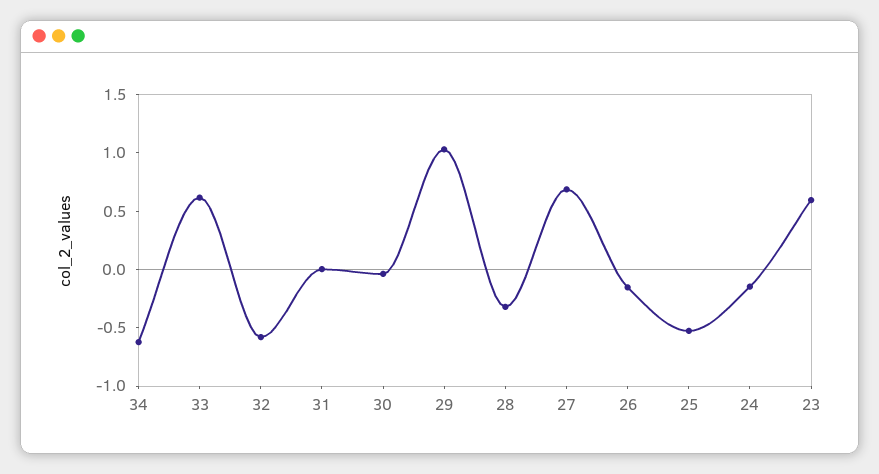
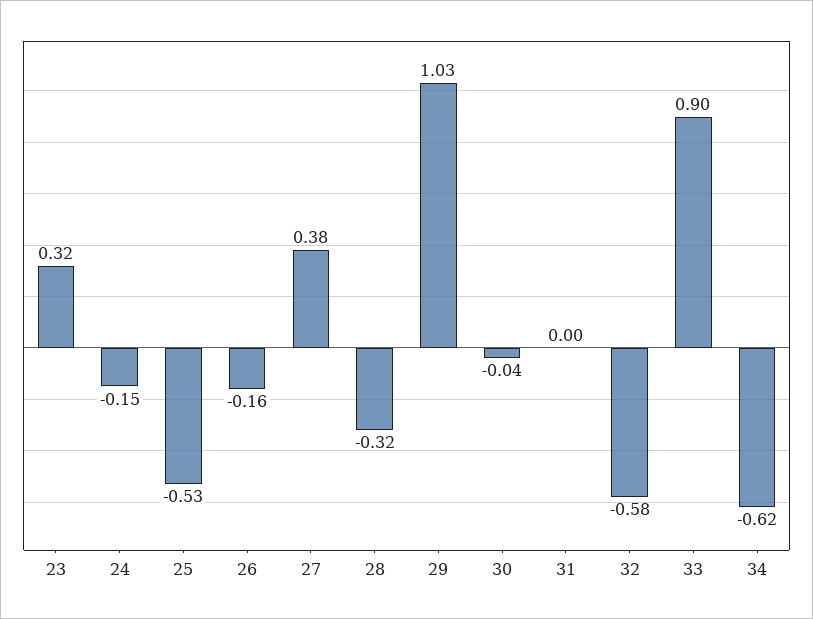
33: 0.6 -> 0.9
27: 0.7 -> 0.38
23: 0.6 -> 0.32

